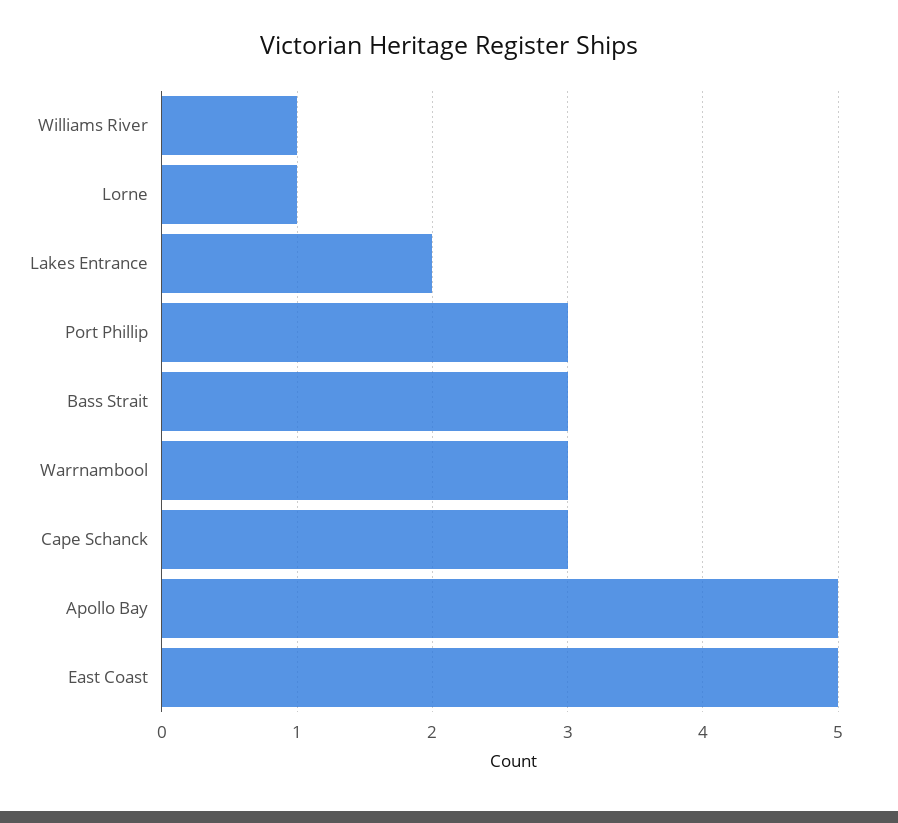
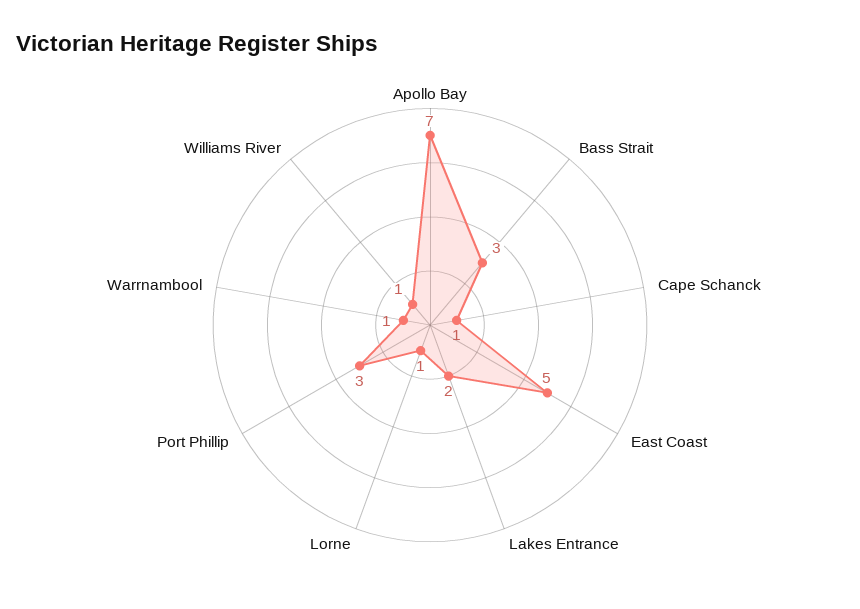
Warrnambool: 3 -> 1
Cape Schanck: 3 -> 1
Apollo Bay: 5 -> 7

